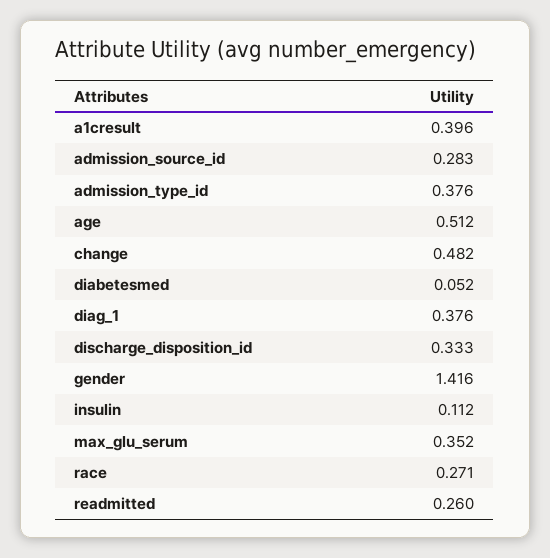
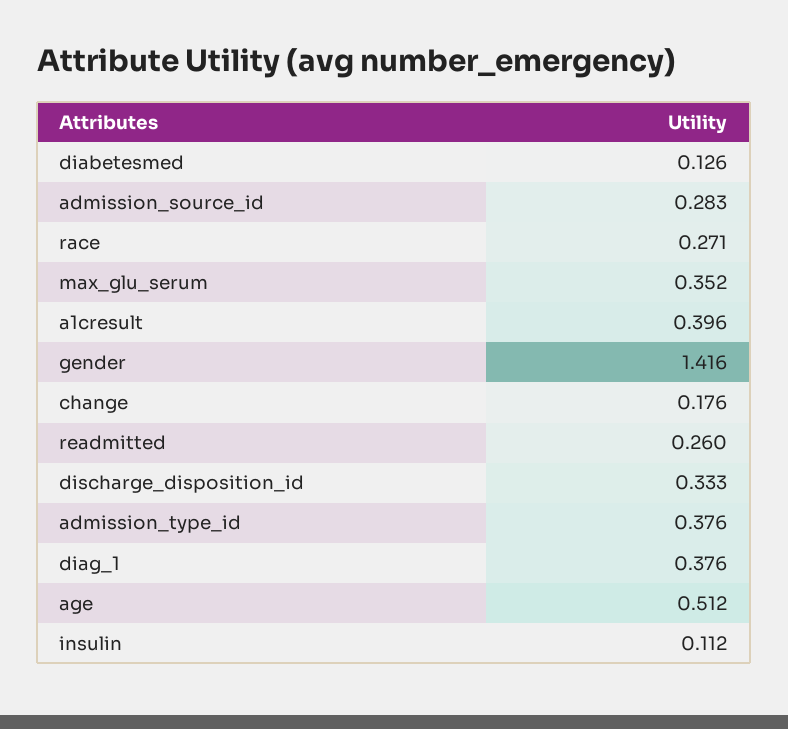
change: 0.482 -> 0.176
diabetesmed: 0.052 -> 0.126

